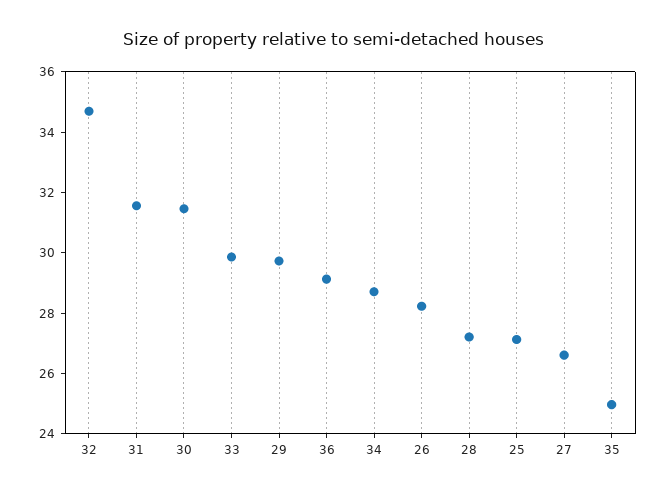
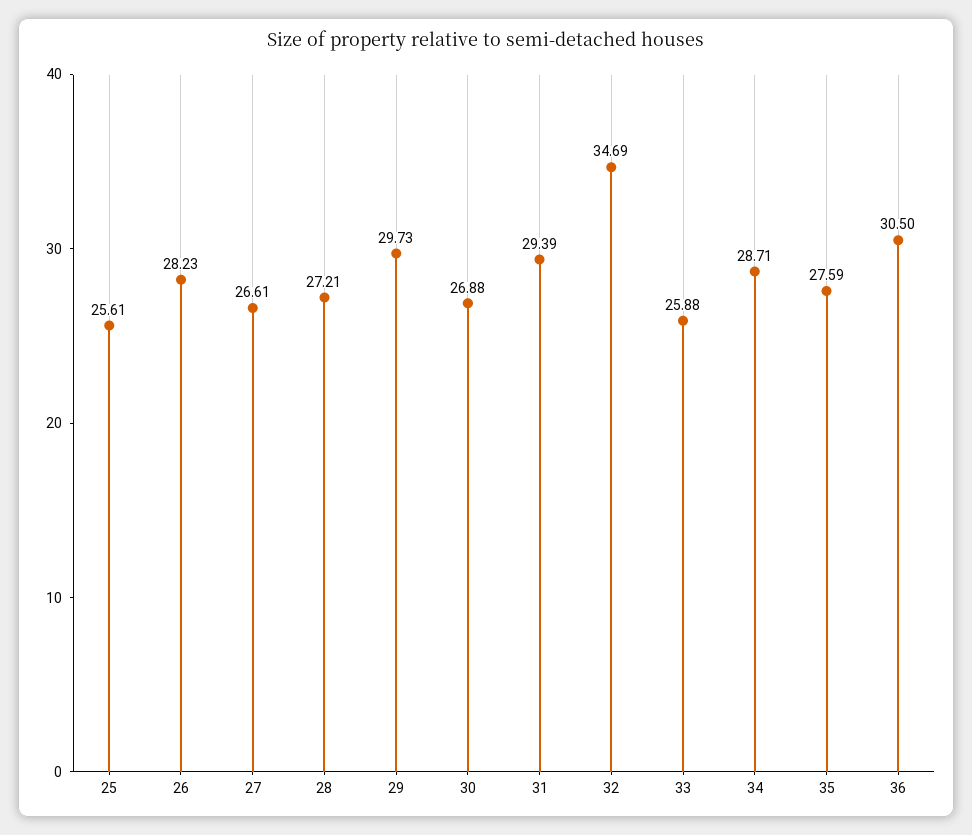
31: 31.5 -> 29.39
30: 31.5 -> 26.88
33: 30 -> 25.88
36: 29 -> 30.5
25: 27 -> 25.61
35: 25 -> 27.59

